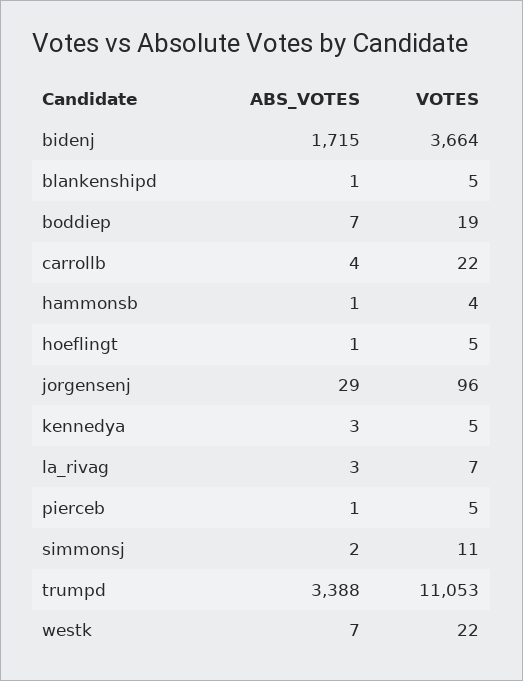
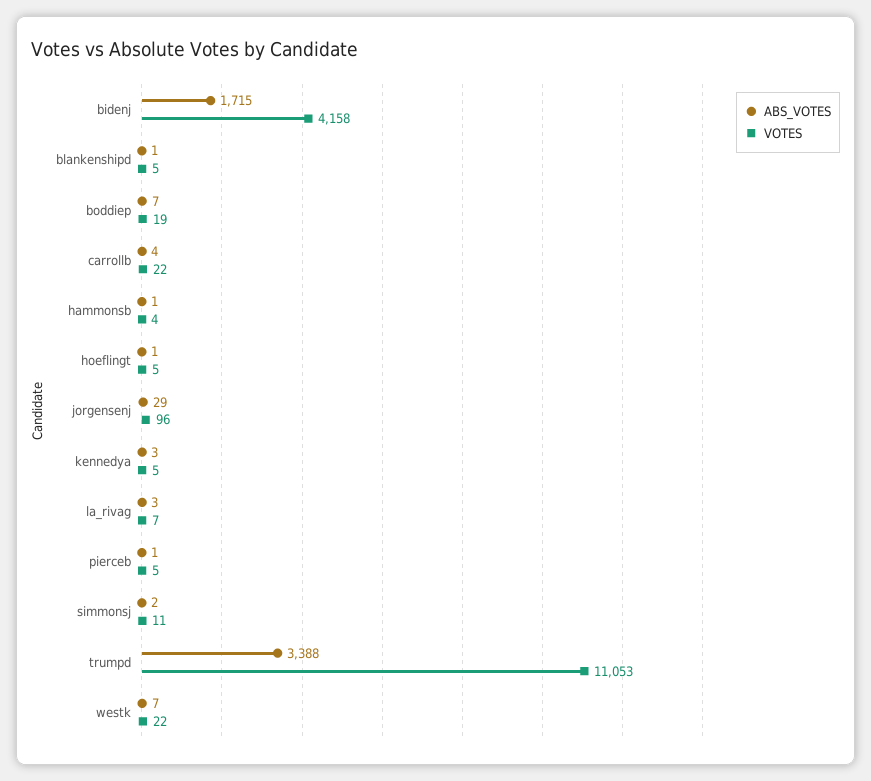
VOTES, bidenj: 3664 -> 4158

